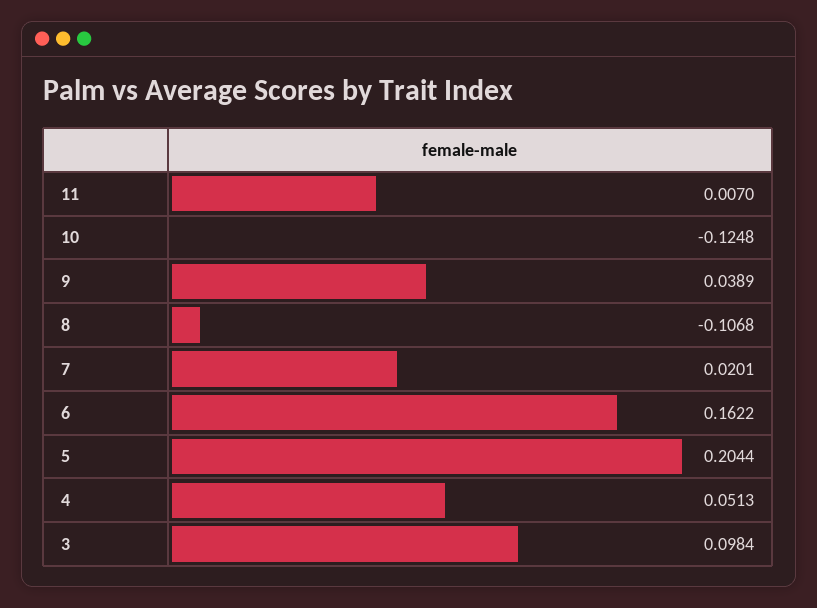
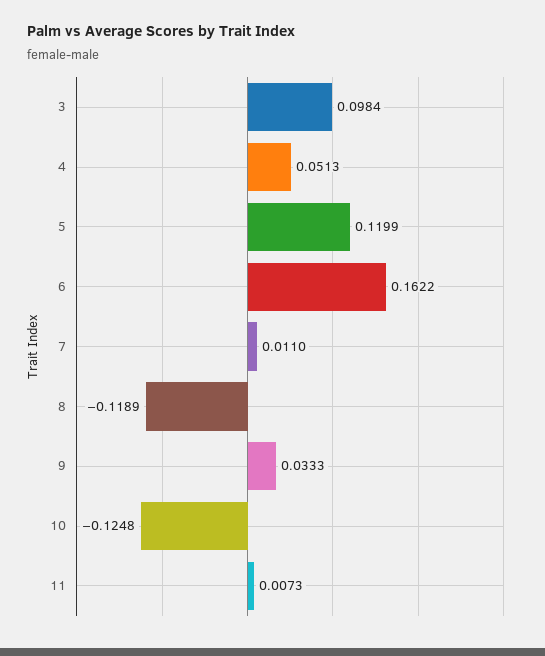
11: 0.007 -> 0.0073
9: 0.0389 -> 0.0333
8: -0.1068 -> -0.1189
7: 0.0201 -> 0.011
5: 0.2044 -> 0.1199

